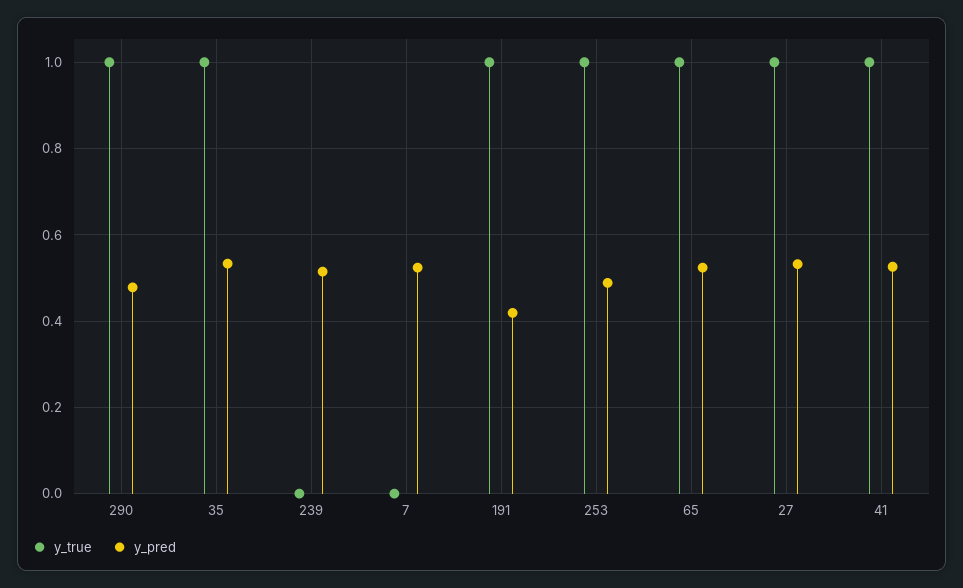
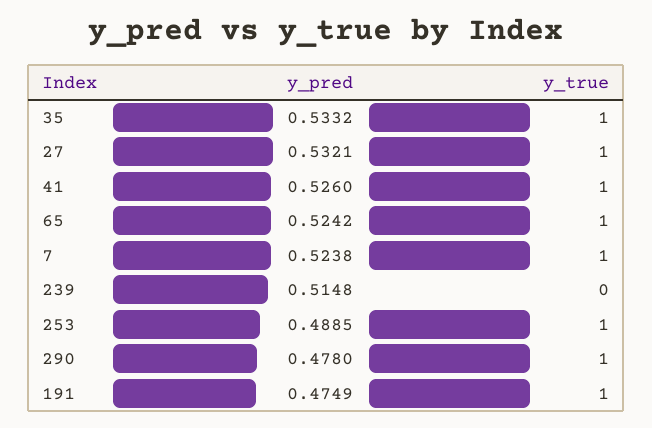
y_true, 7: 0 -> 1
y_pred, 191: 0.42 -> 0.4749

